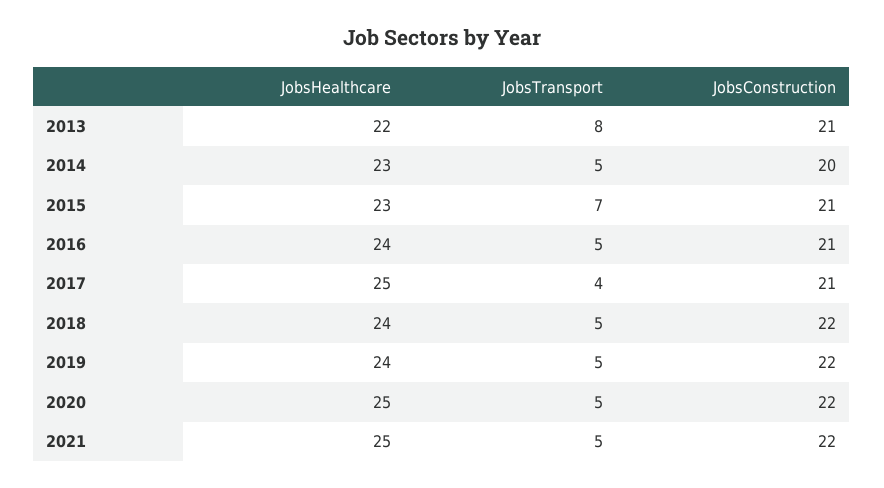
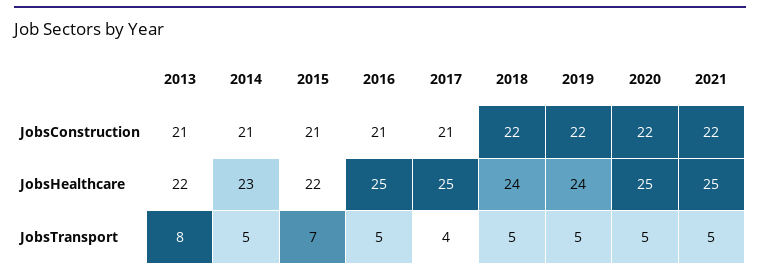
JobsConstruction, 2014: 20 -> 21
JobsHealthcare, 2015: 23 -> 22
JobsHealthcare, 2016: 24 -> 25

